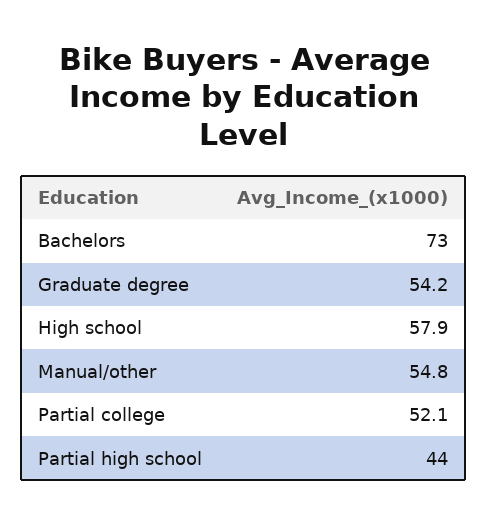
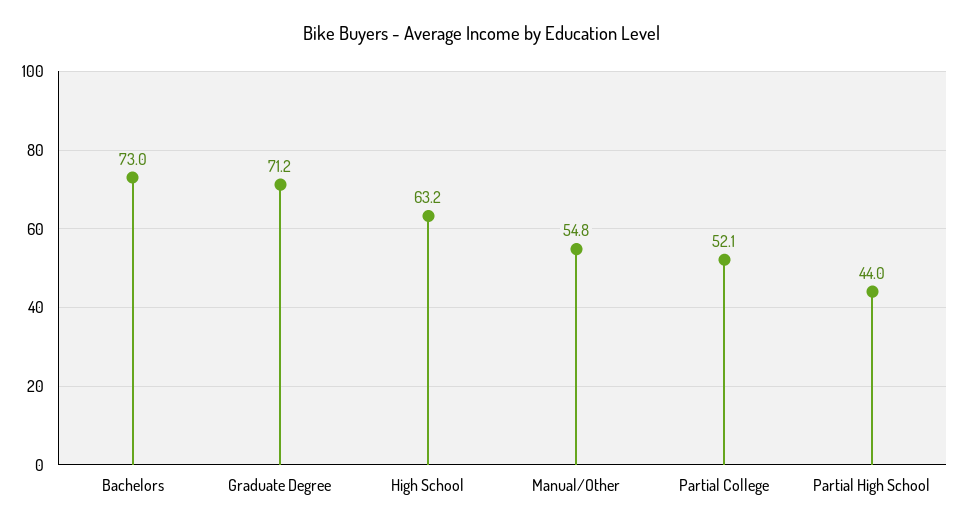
Graduate degree: 54.2 -> 71.2
High school: 57.9 -> 63.2

